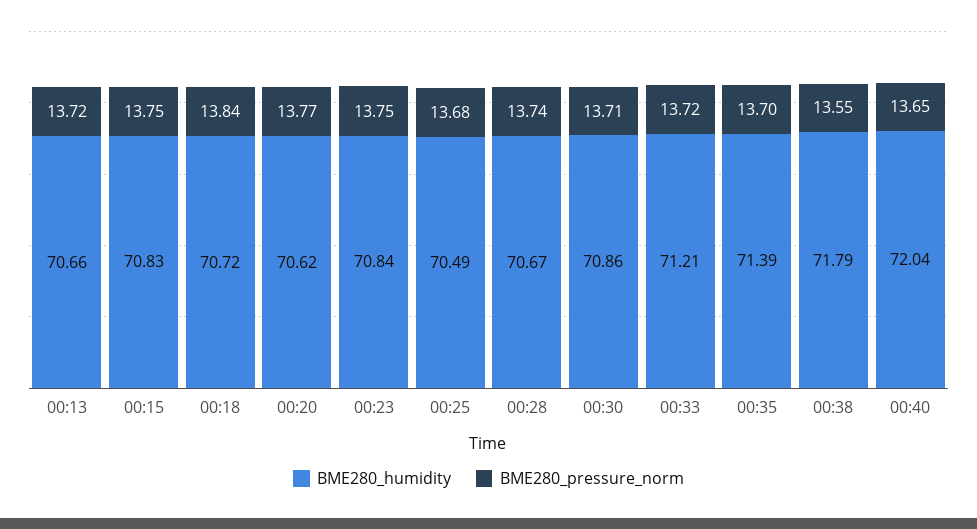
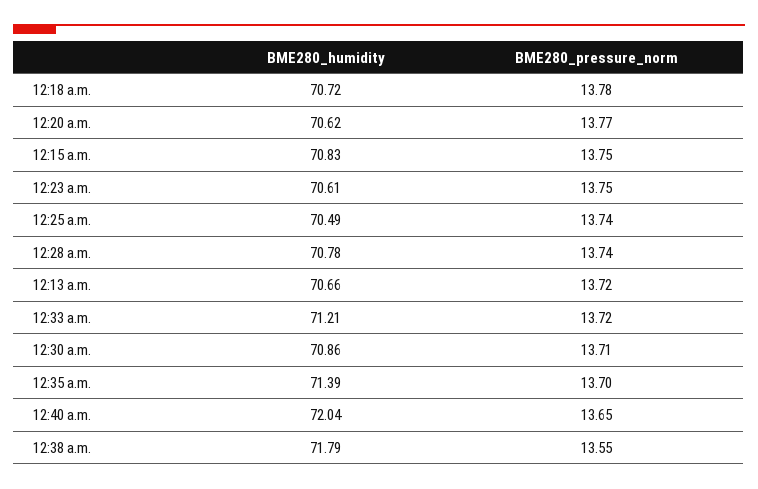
BME280_pressure_norm, 00:18: 13.84 -> 13.78
BME280_humidity, 00:23: 70.84 -> 70.61
BME280_pressure_norm, 00:25: 13.68 -> 13.74
BME280_humidity, 00:28: 70.67 -> 70.78

